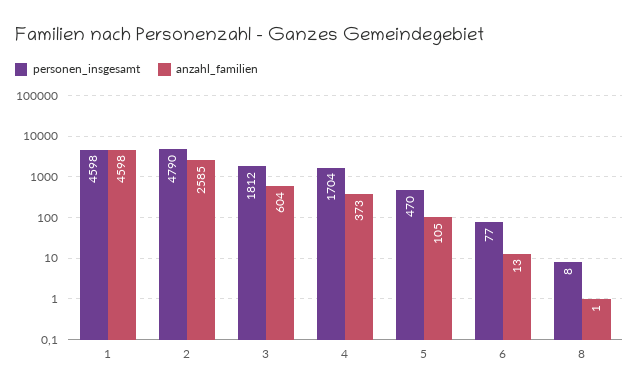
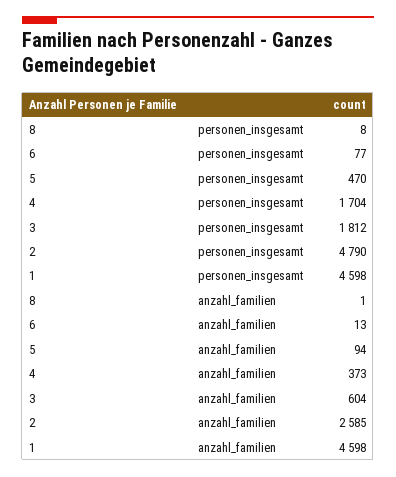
anzahl_familien, 5: 105 -> 94

